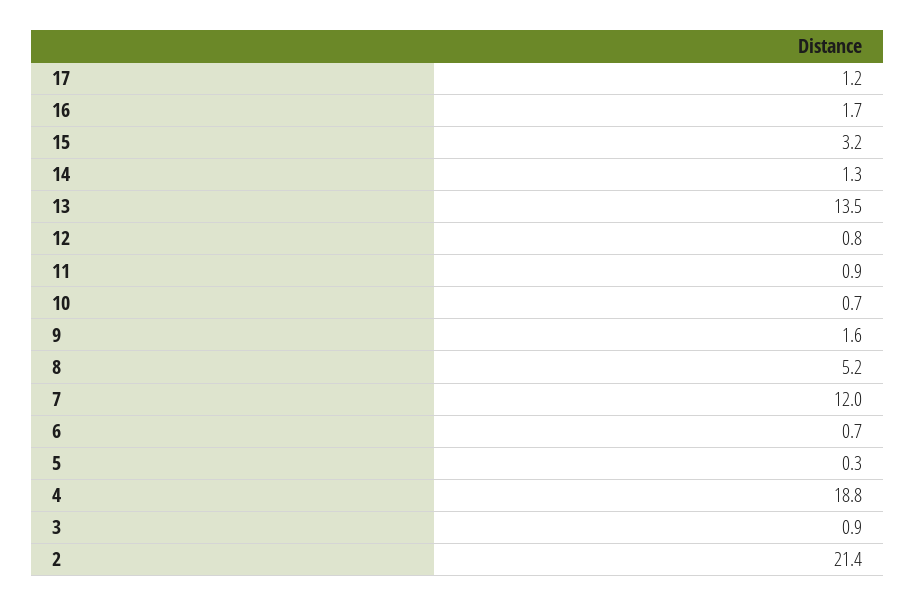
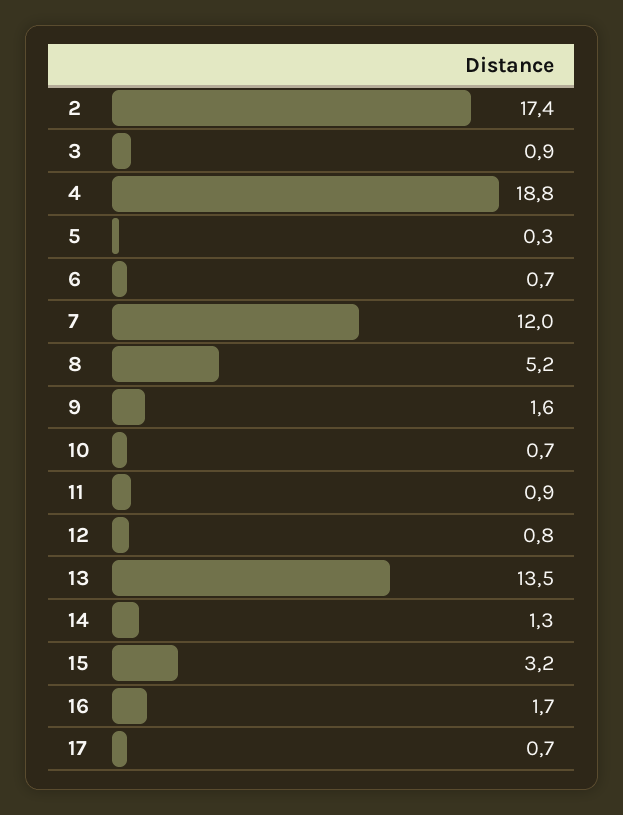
17: 1.2 -> 0.7
2: 21.4 -> 17.4

